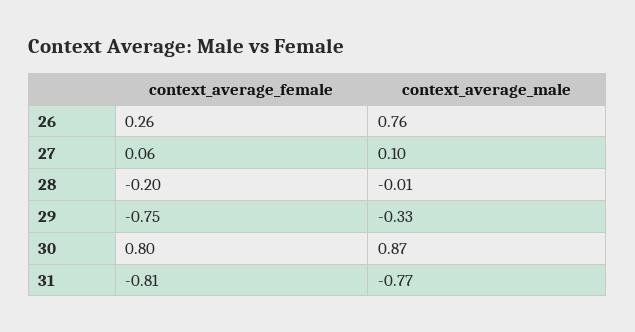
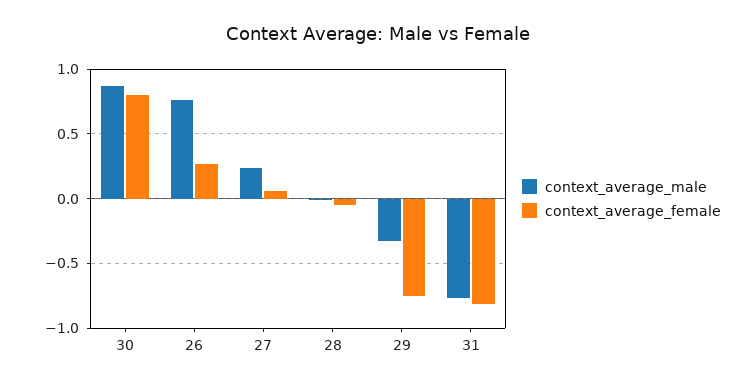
context_average_male, 27: 0.1 -> 0.25
context_average_female, 28: -0.2 -> -0.05

